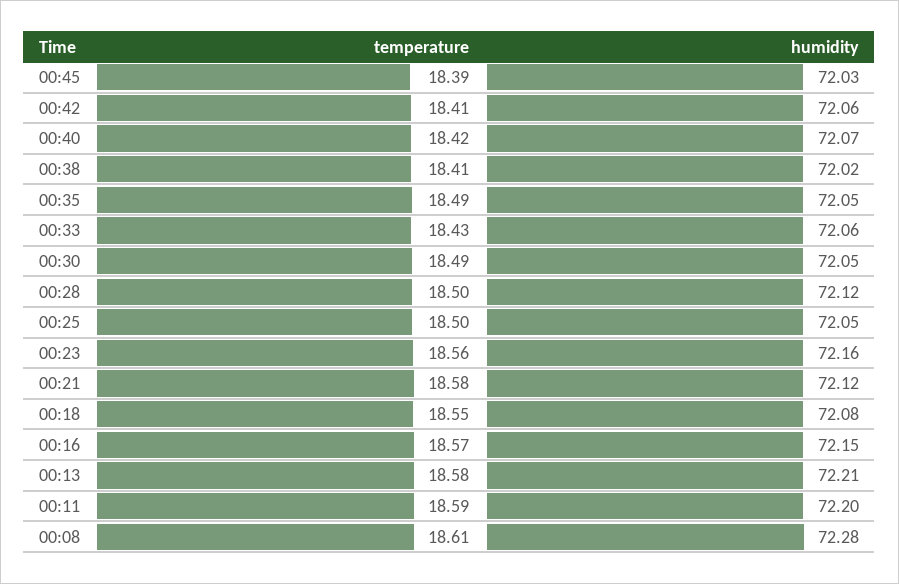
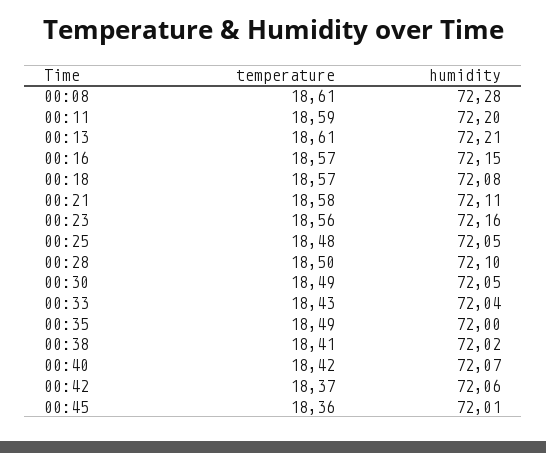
temperature, 00:45: 18.39 -> 18.36
humidity, 00:45: 72.03 -> 72.01
temperature, 00:42: 18.41 -> 18.37
humidity, 00:35: 72.05 -> 72
humidity, 00:33: 72.06 -> 72.04
humidity, 00:28: 72.12 -> 72.1
temperature, 00:25: 18.5 -> 18.48
humidity, 00:21: 72.12 -> 72.11
temperature, 00:18: 18.55 -> 18.57
temperature, 00:13: 18.58 -> 18.61

